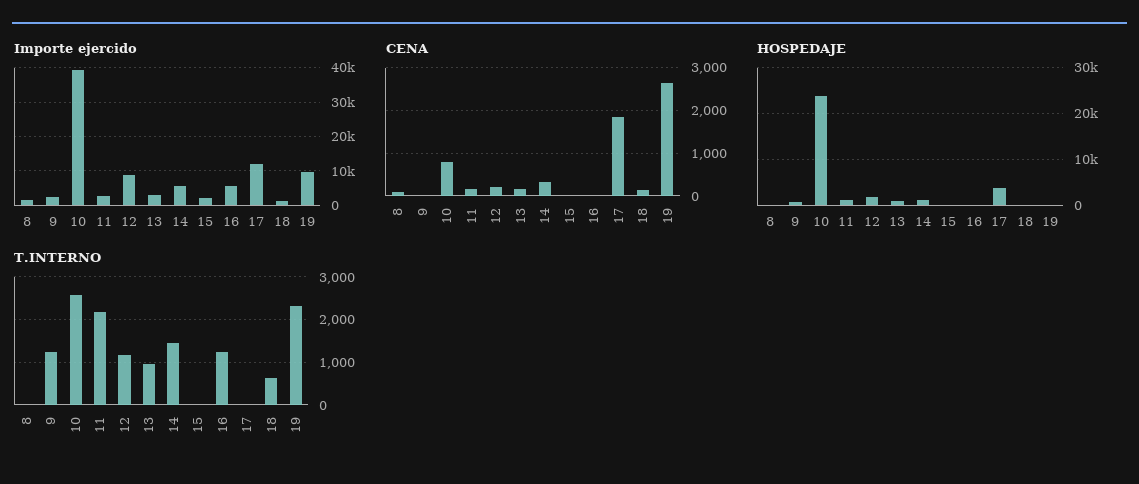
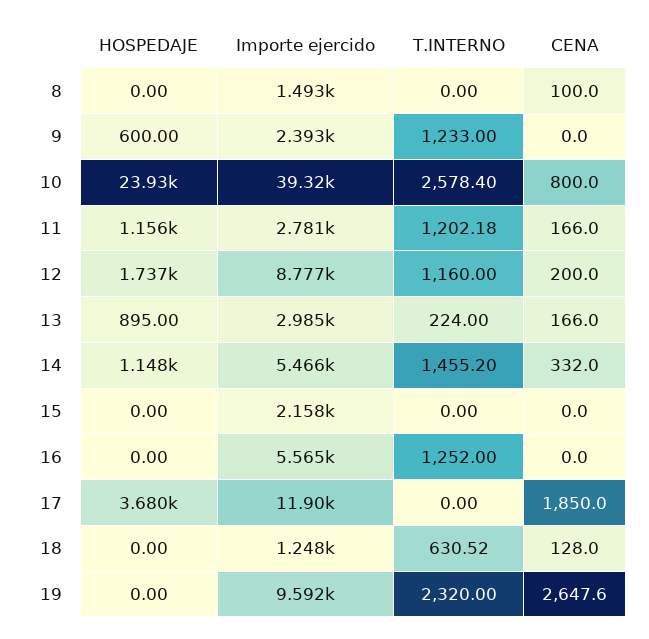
T.INTERNO, 11: 2200 -> 1202.18
T.INTERNO, 13: 1000 -> 224

